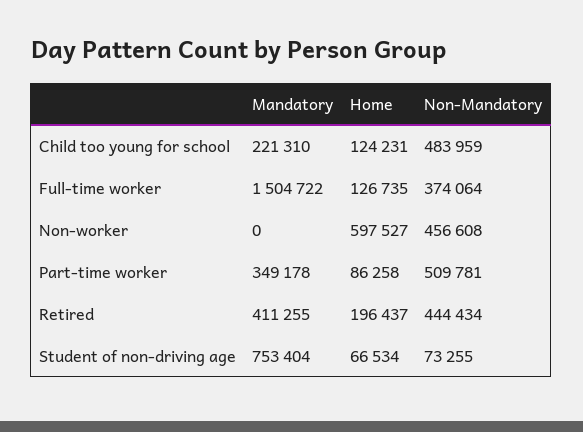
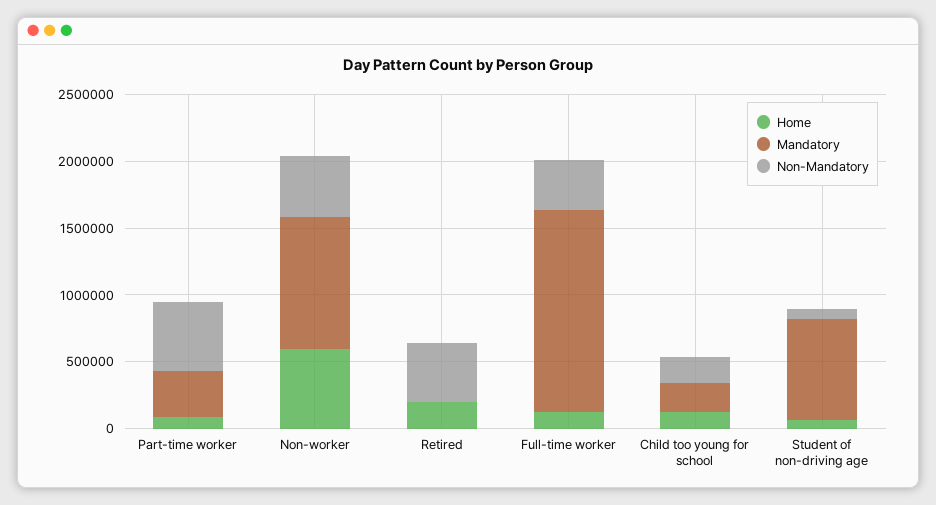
Non-Mandatory, Child too young for school: 483959 -> 200000
Mandatory, Non-worker: 0 -> 1000000
Mandatory, Retired: 411255 -> 0

